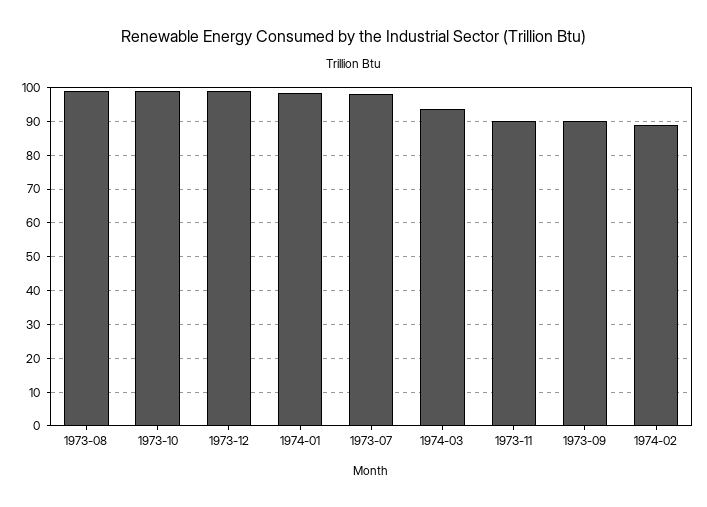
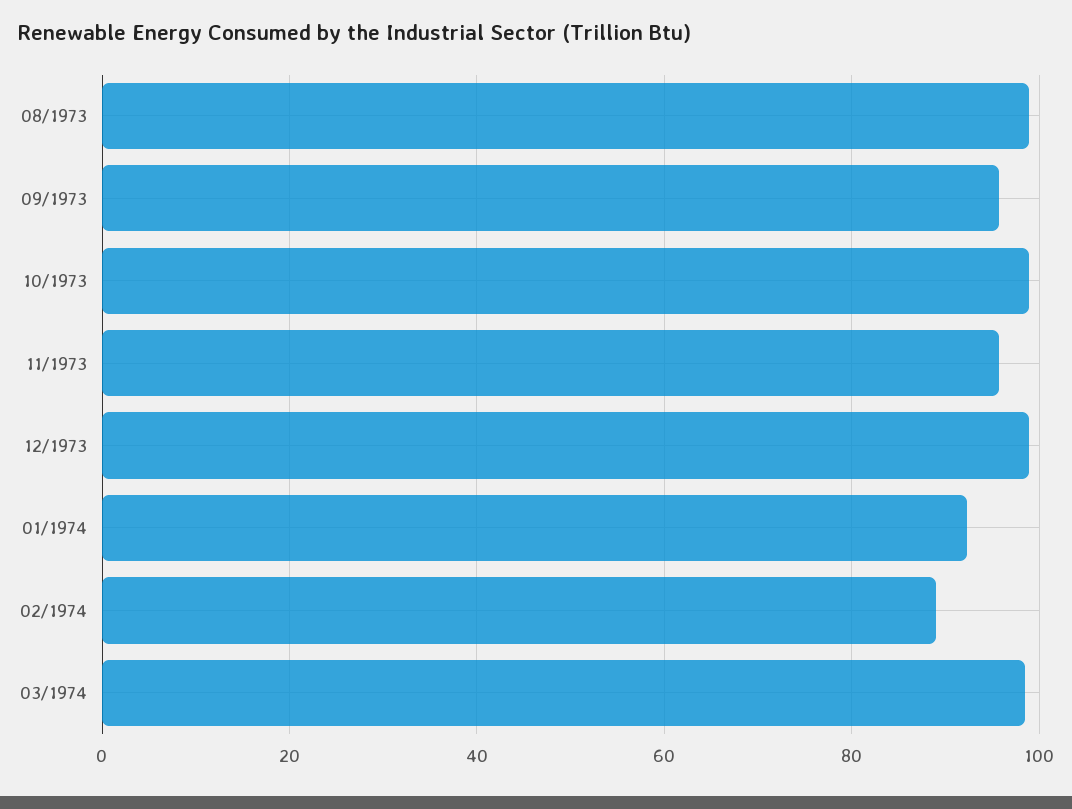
1974-01: 98 -> 92
1973-07: 98 -> none
1974-03: 94 -> 98
1973-11: 90 -> 96
1973-09: 90 -> 96

